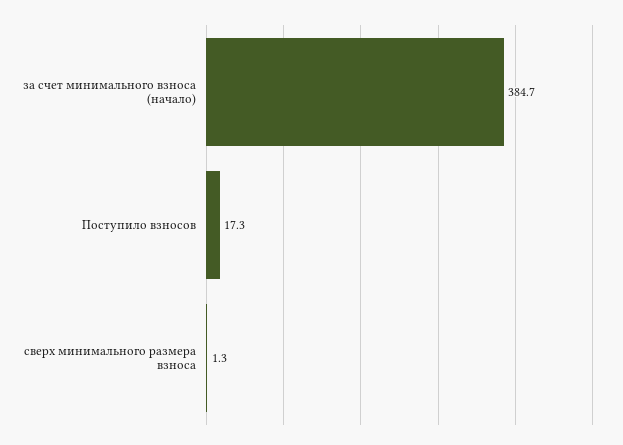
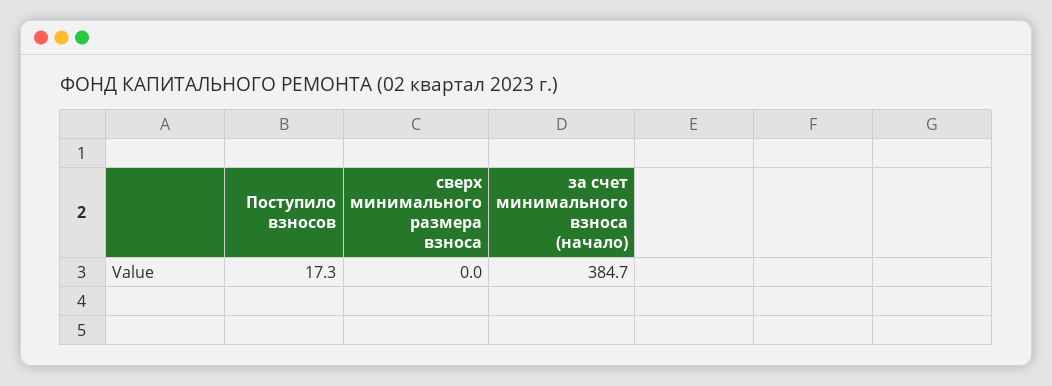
сверх минимального размера взноса: 1.3 -> 0

